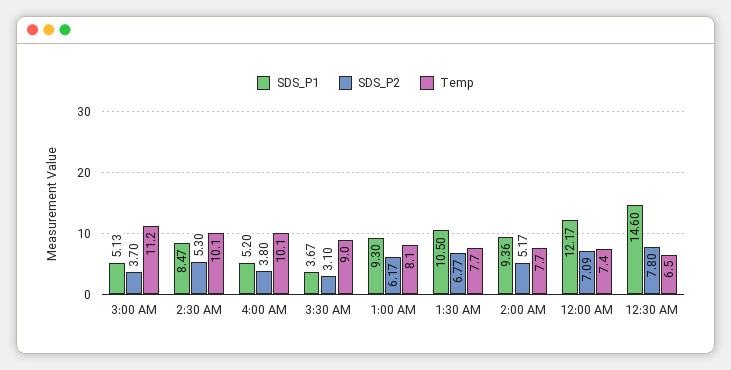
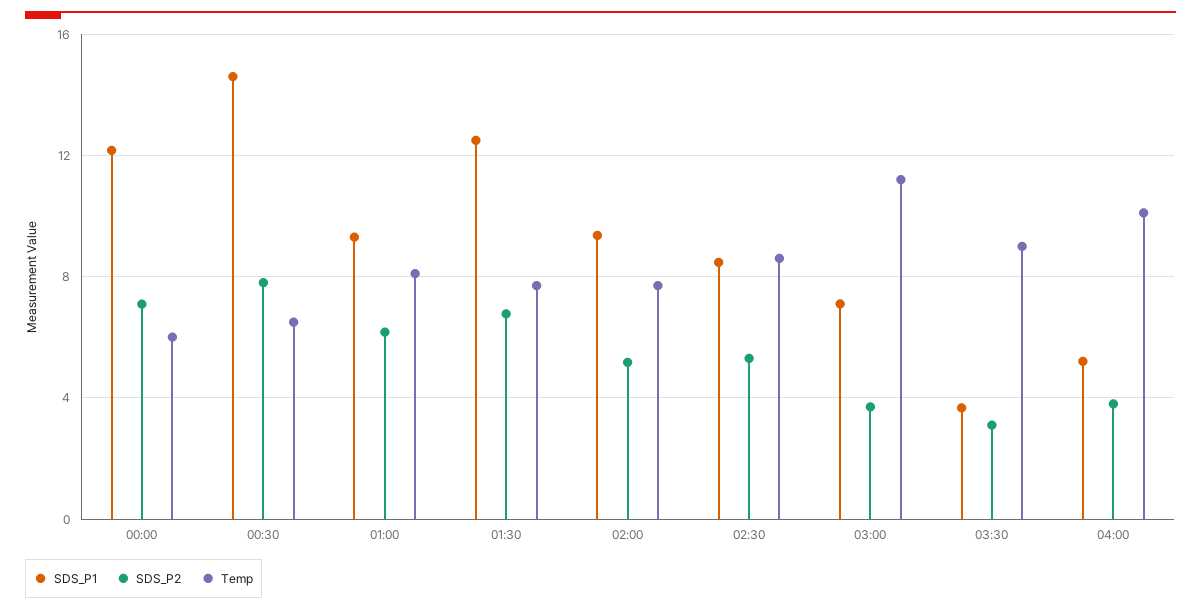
SDS_P1, 3:00 AM: 5.13 -> 7
Temp, 2:30 AM: 10.1 -> 8.5
SDS_P1, 1:30 AM: 10.5 -> 12.5
Temp, 12:00 AM: 7.4 -> 6

